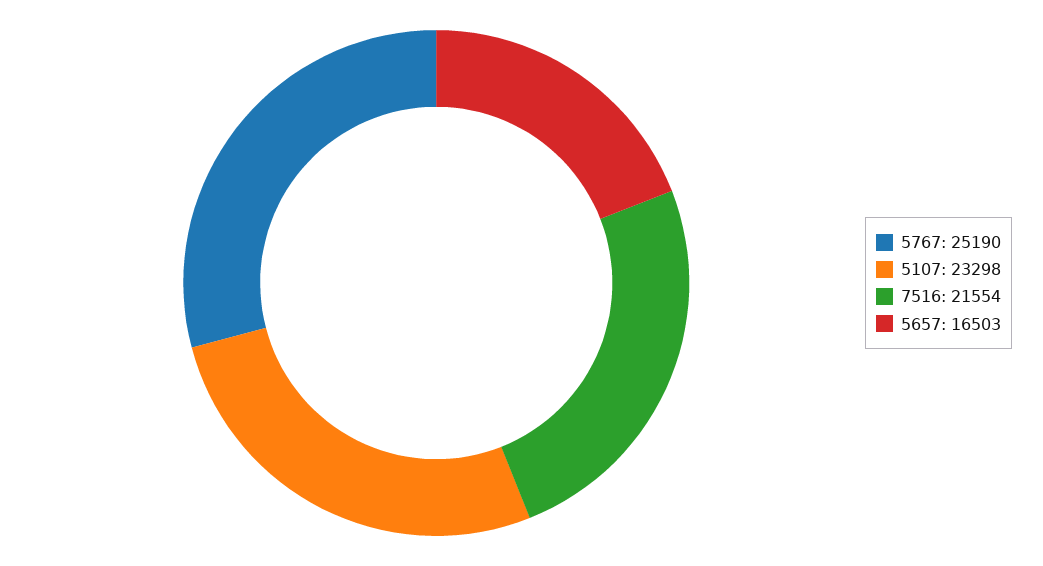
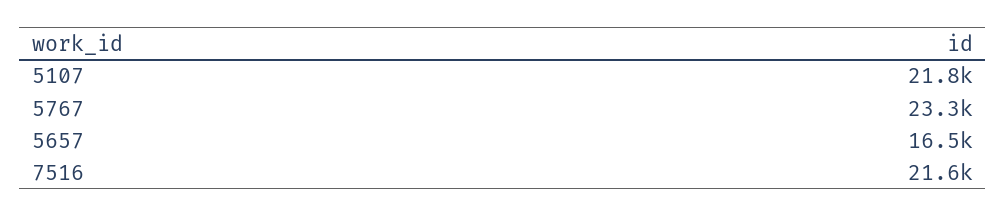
5767: 25190 -> 23300
5107: 23298 -> 21800

